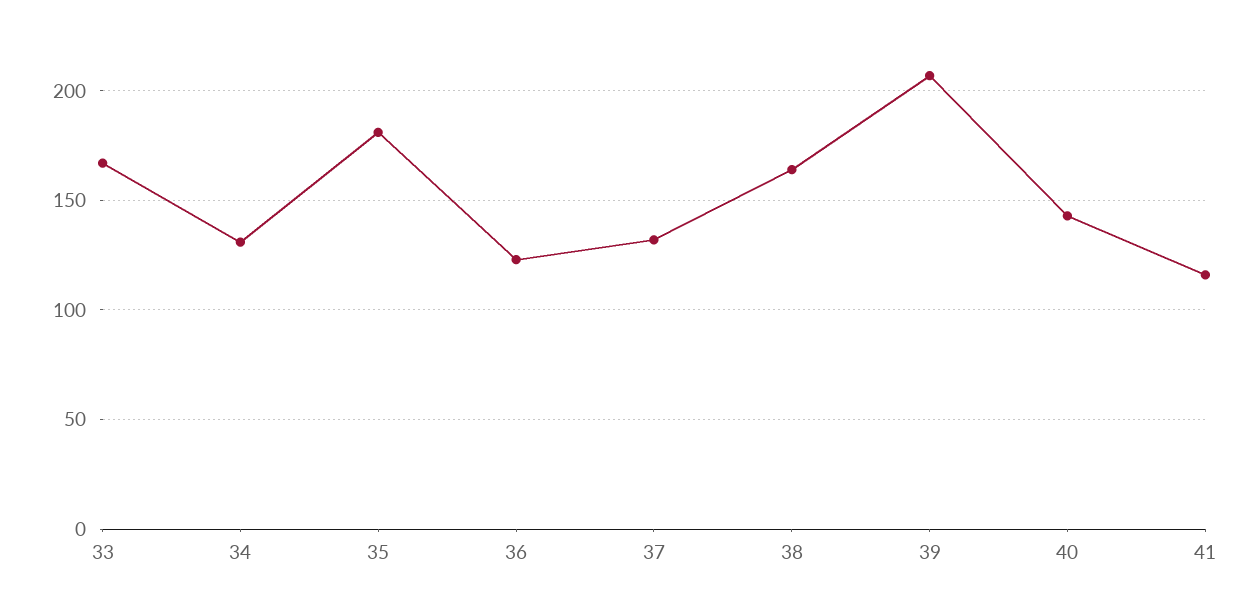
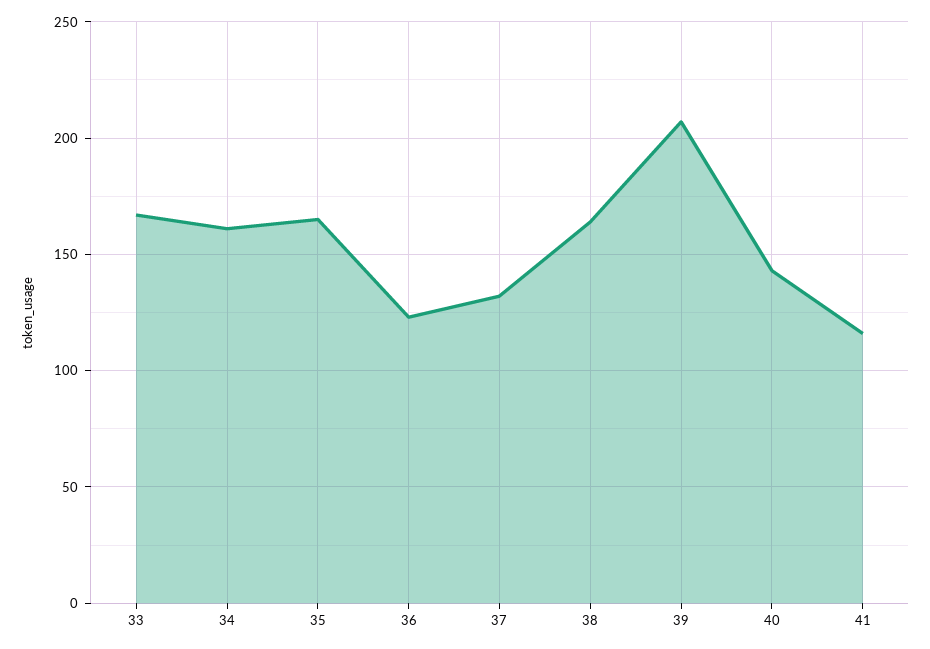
34: 130 -> 160
35: 180 -> 165

